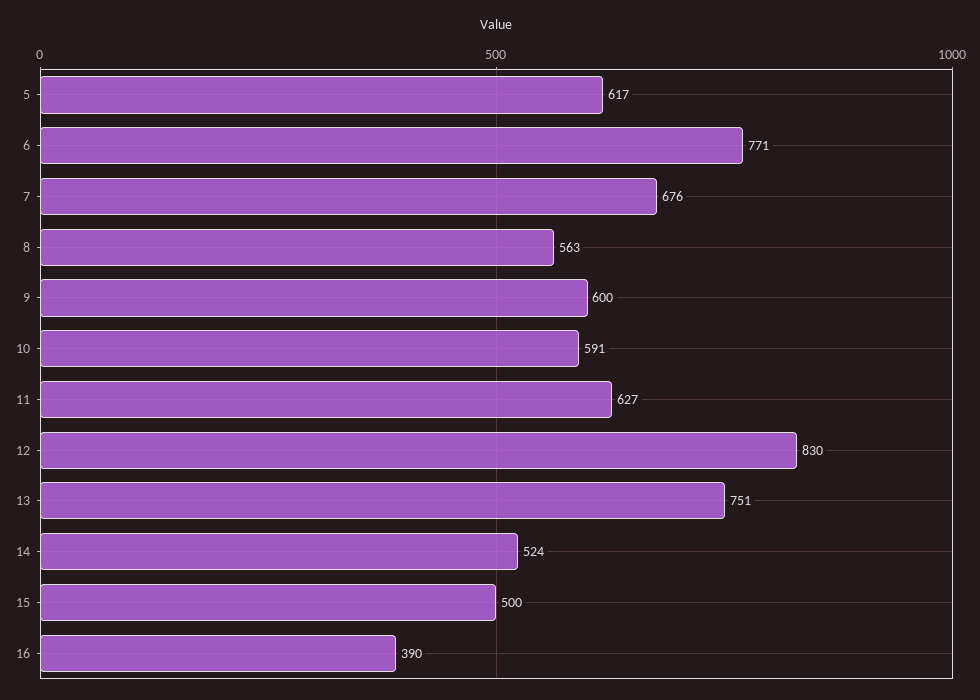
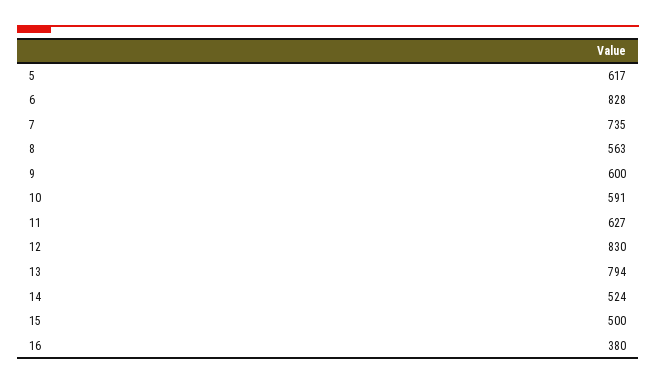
6: 771 -> 828
7: 676 -> 735
13: 751 -> 794
16: 390 -> 380

